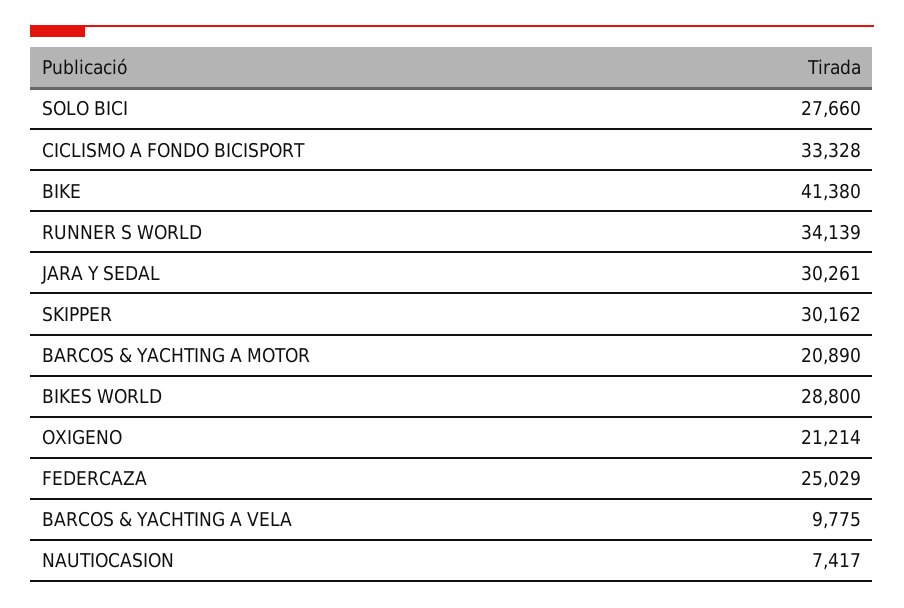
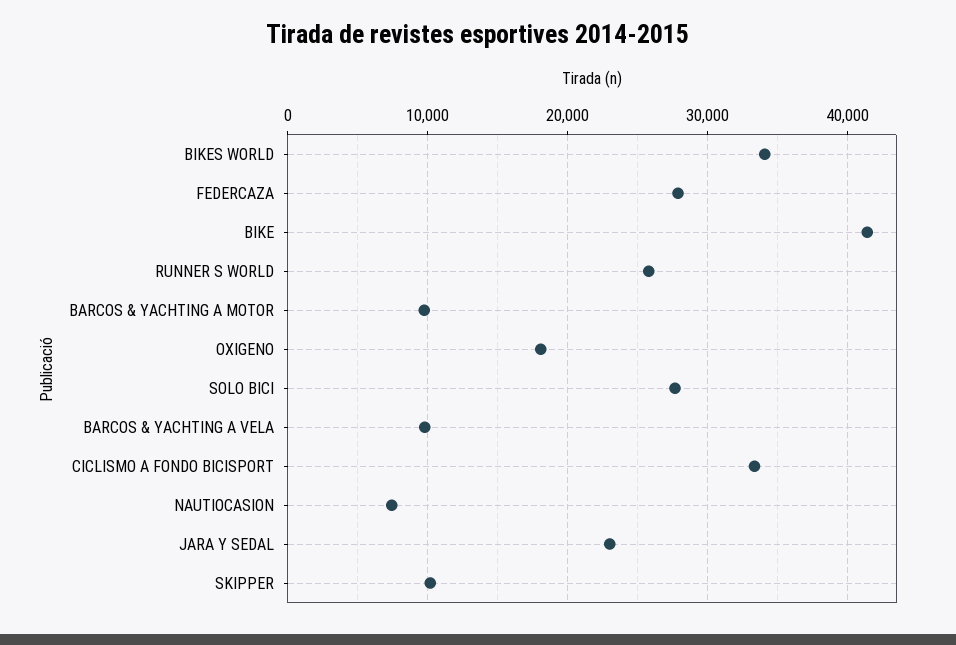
RUNNER S WORLD: 34139 -> 26000
JARA Y SEDAL: 30261 -> 23000
SKIPPER: 30162 -> 10000
BARCOS & YACHTING A MOTOR: 20890 -> 10000
BIKES WORLD: 28800 -> 34000
OXIGENO: 21214 -> 18000
FEDERCAZA: 25029 -> 28000

